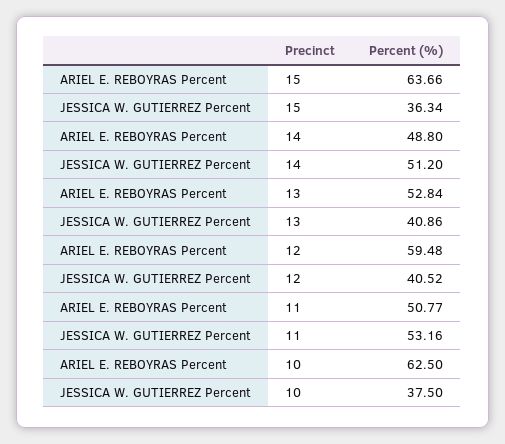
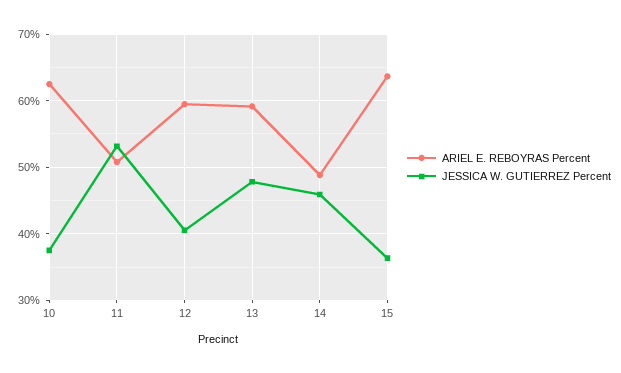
JESSICA W. GUTIERREZ Percent, 14: 51.2 -> 46
ARIEL E. REBOYRAS Percent, 13: 52.84 -> 59
JESSICA W. GUTIERREZ Percent, 13: 40.86 -> 48

